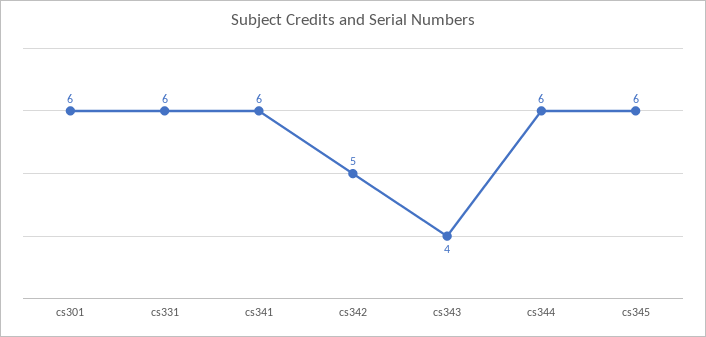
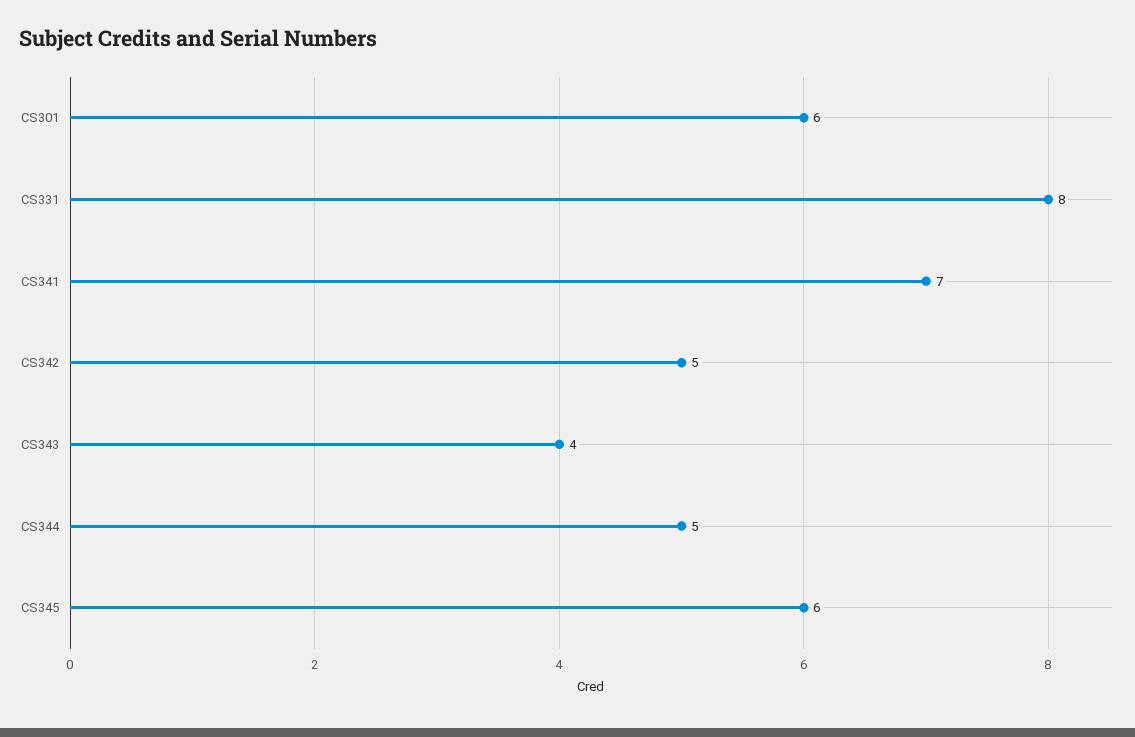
cs331: 6 -> 8
cs341: 6 -> 7
cs344: 6 -> 5

